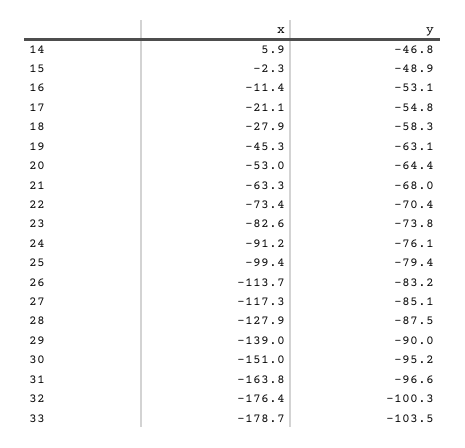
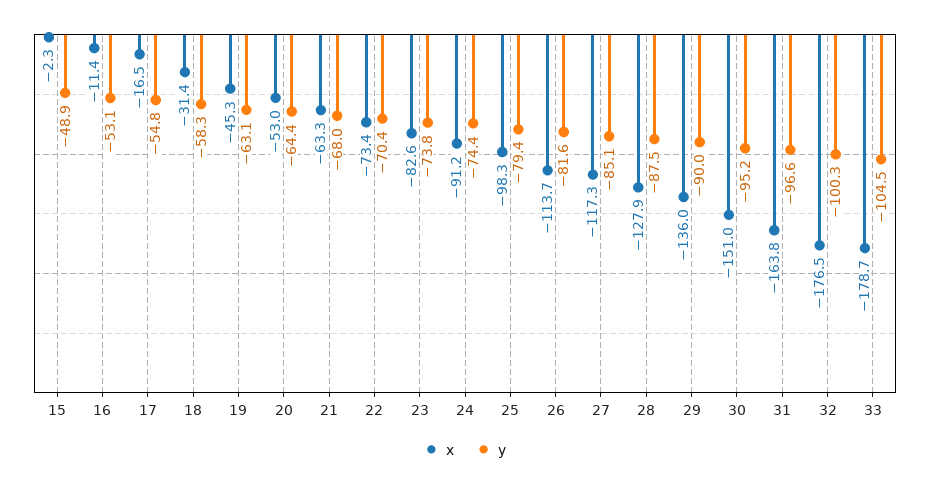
x, 14: 5.9 -> none
y, 14: -46.8 -> none
x, 17: -21.1 -> -16.5
x, 18: -27.9 -> -31.4
y, 24: -76.1 -> -74.4
x, 25: -99.4 -> -98.3
y, 26: -83.2 -> -81.6
x, 29: -139 -> -136
x, 32: -176.4 -> -176.5
y, 33: -103.5 -> -104.5

